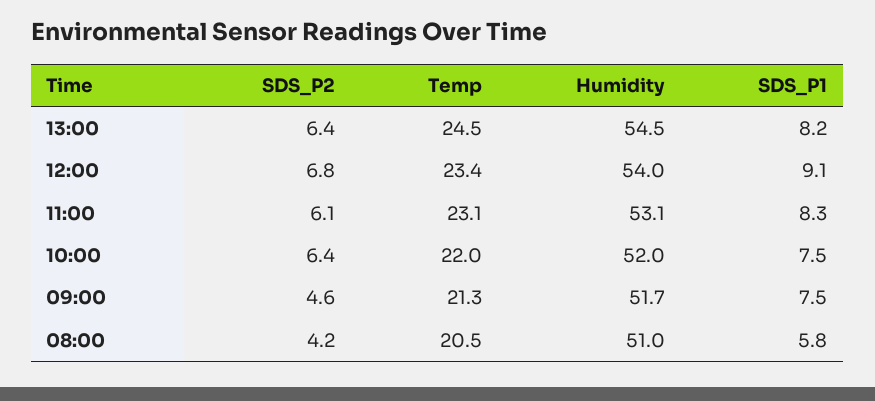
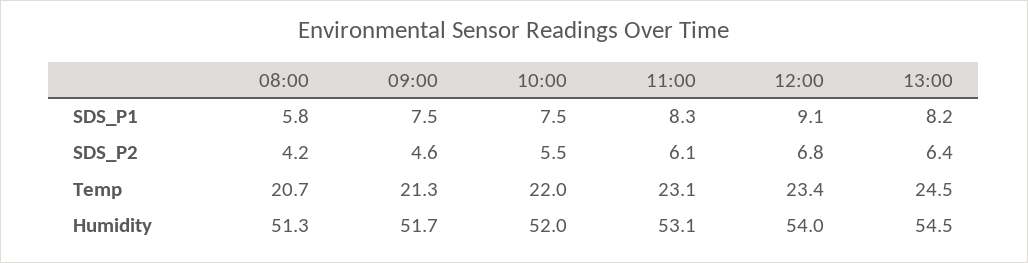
SDS_P2, 10:00: 6.4 -> 5.5
Temp, 08:00: 20.5 -> 20.7
Humidity, 08:00: 51 -> 51.3

